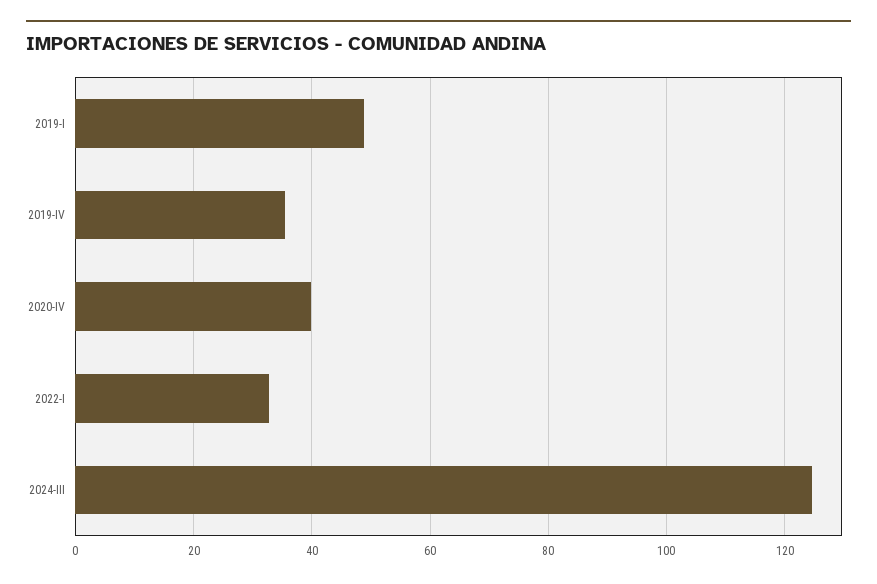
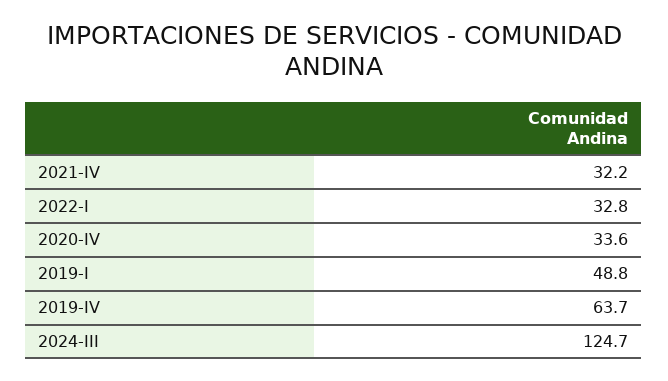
2019-IV: 36 -> 63.7
2020-IV: 40 -> 33.6
2021-IV: none -> 32.2

